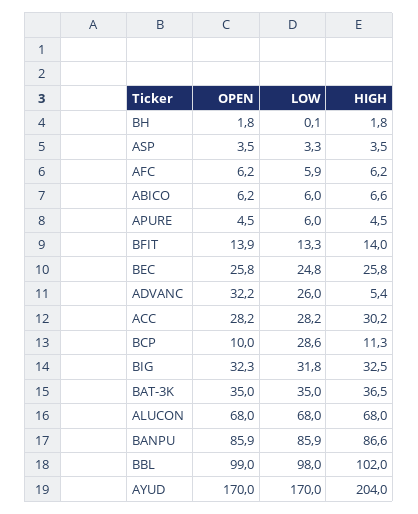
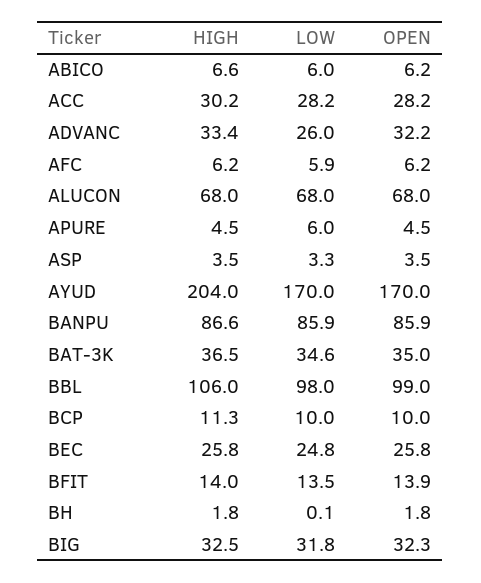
LOW, BFIT: 13.3 -> 13.5
HIGH, ADVANC: 5.4 -> 33.4
LOW, BCP: 28.6 -> 10
LOW, BAT-3K: 35 -> 34.6
HIGH, BBL: 102 -> 106

